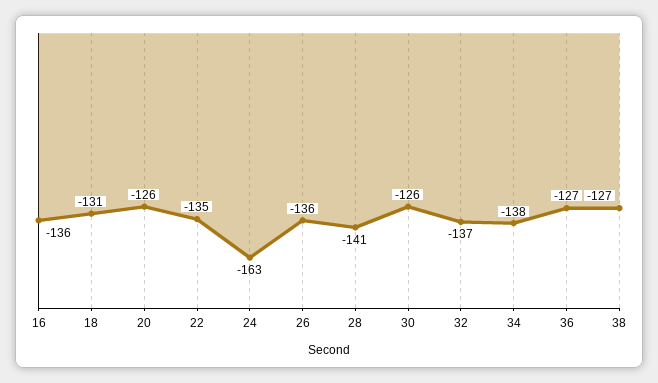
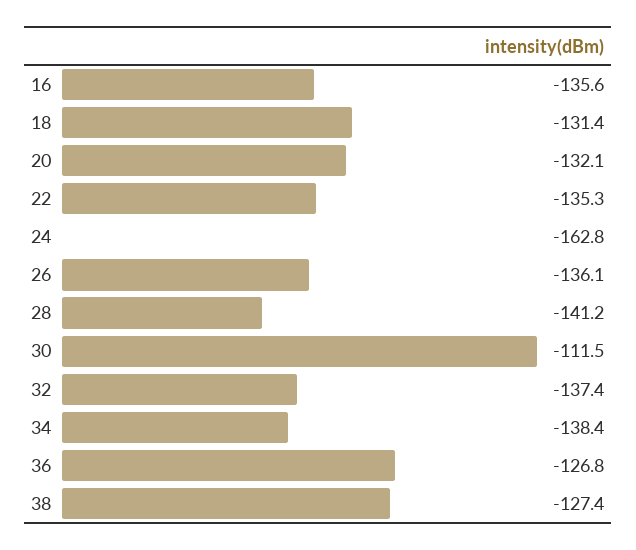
20: -126 -> -132.1
30: -126 -> -111.5

